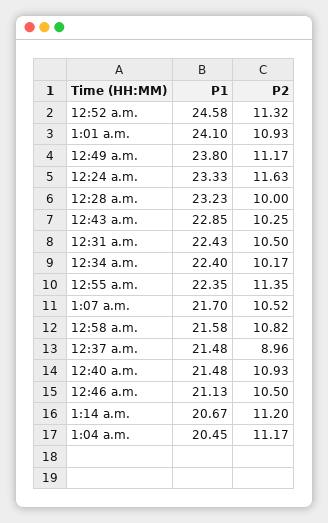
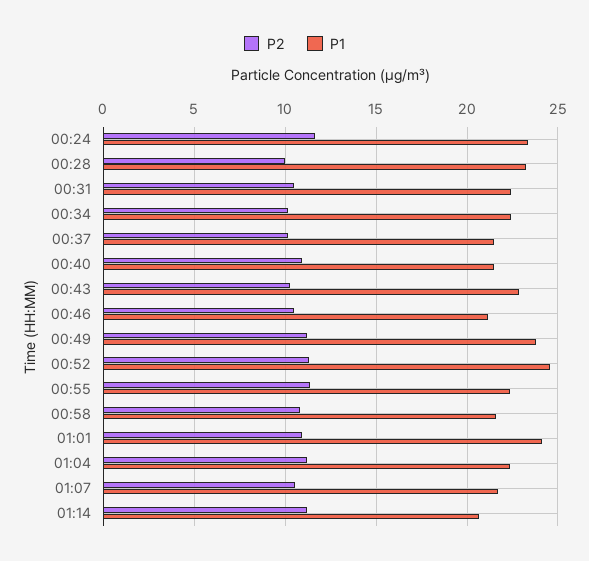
P2, 12:37 a.m.: 8.96 -> 10
P1, 1:04 a.m.: 20.45 -> 22.5

